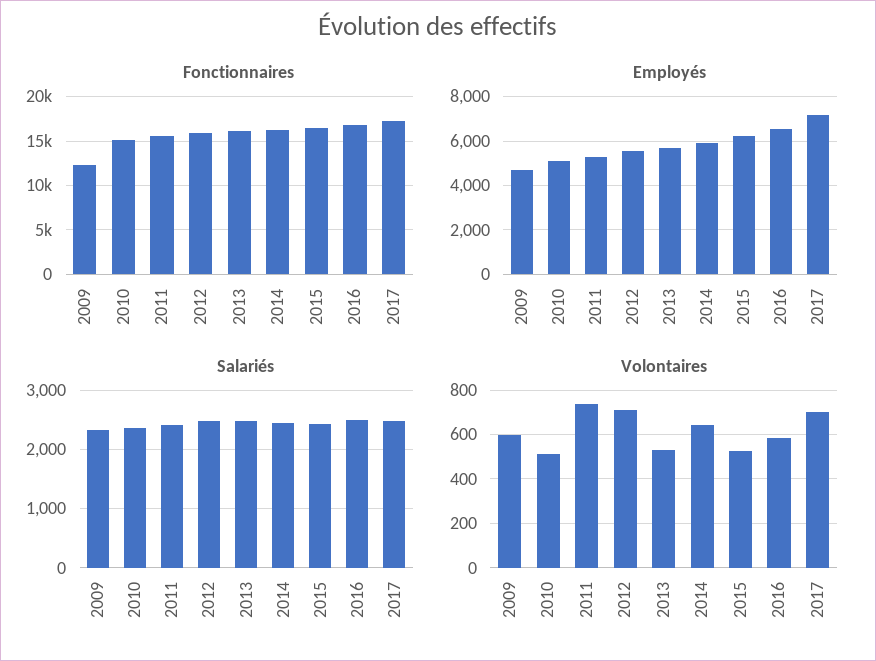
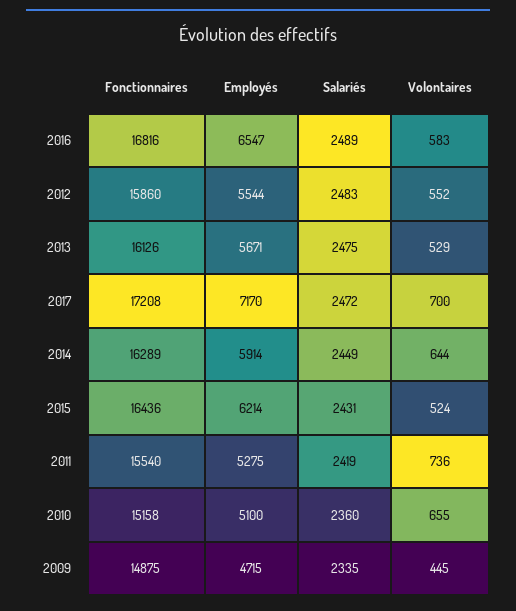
Fonctionnaires, 2009: 12000 -> 14875
Volontaires, 2009: 600 -> 445
Volontaires, 2010: 500 -> 655
Volontaires, 2012: 700 -> 552

